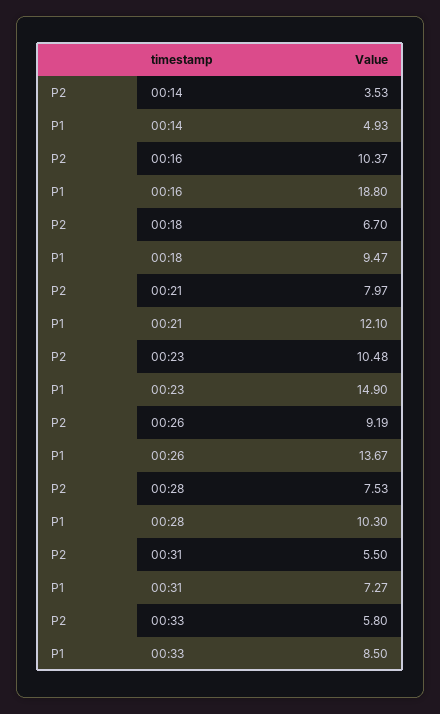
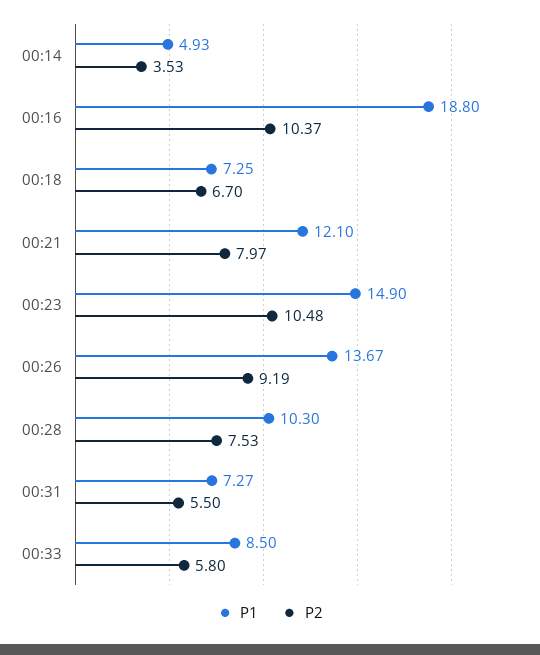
P1, 00:18: 9.47 -> 7.25

